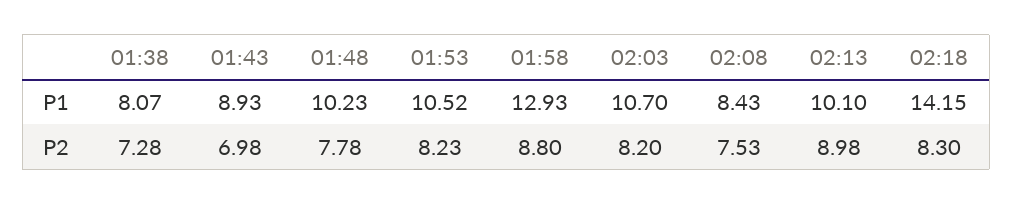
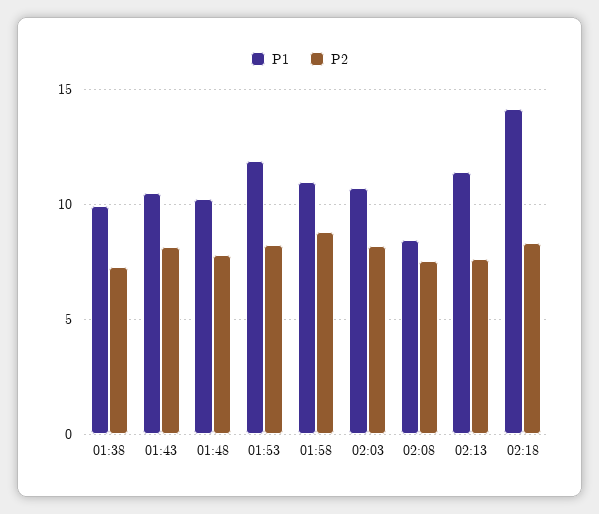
P1, 01:38: 8.07 -> 10
P1, 01:43: 8.93 -> 10.5
P1, 01:53: 10.52 -> 12
P1, 01:58: 12.93 -> 11
P1, 02:13: 10.1 -> 11.5
P2, 01:43: 6.98 -> 8
P2, 02:13: 8.98 -> 7.5

